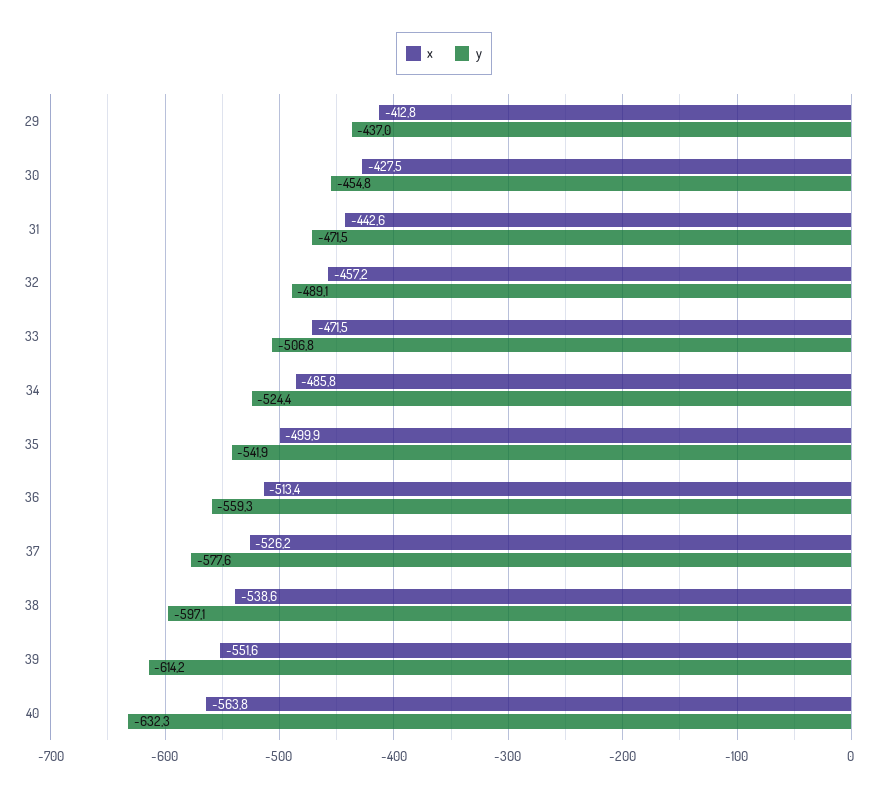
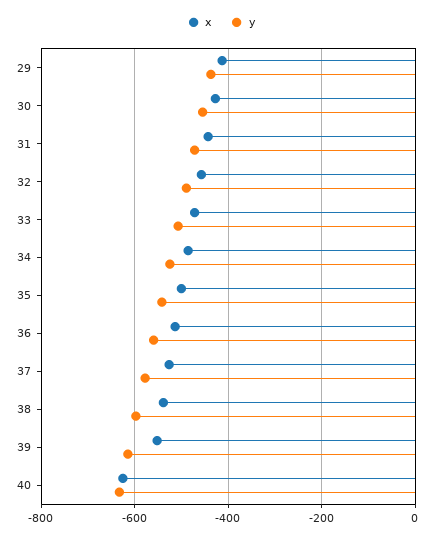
x, 40: -563.8 -> -620

